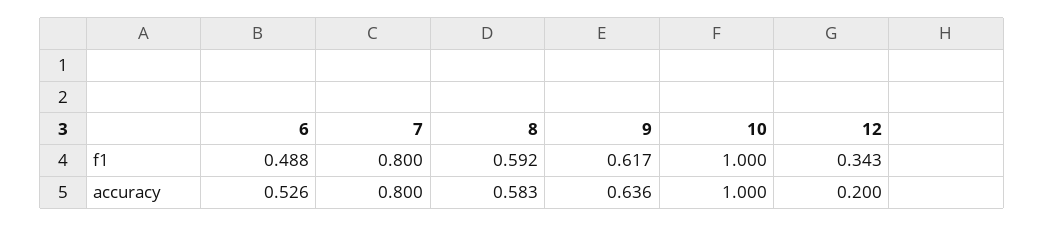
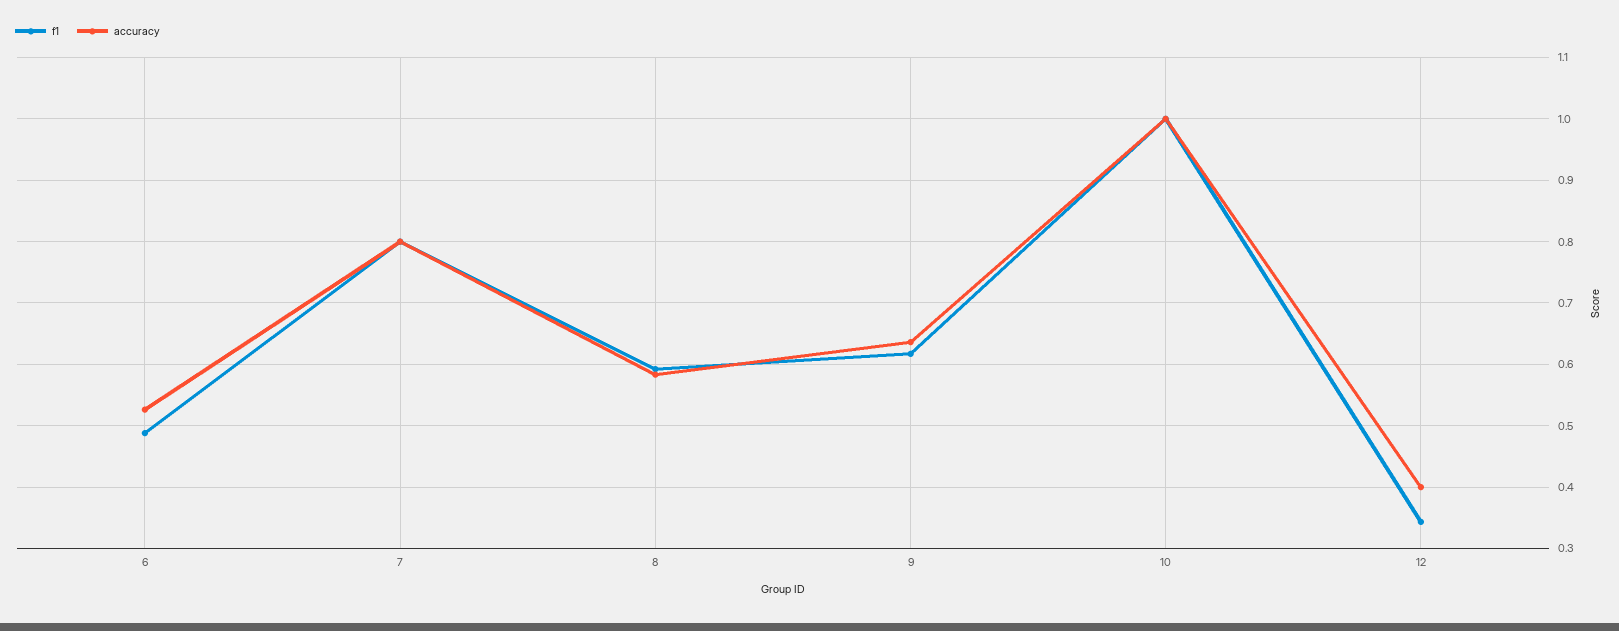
accuracy, 12: 0.2 -> 0.4

